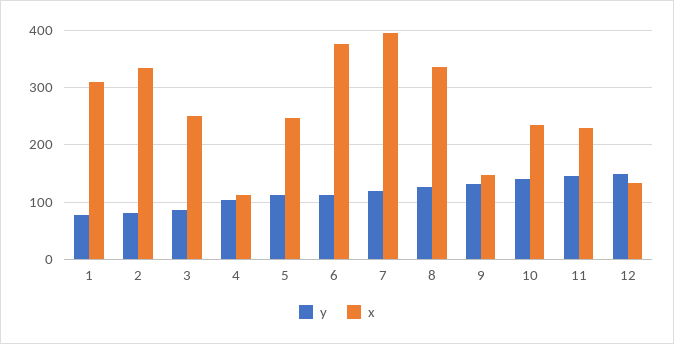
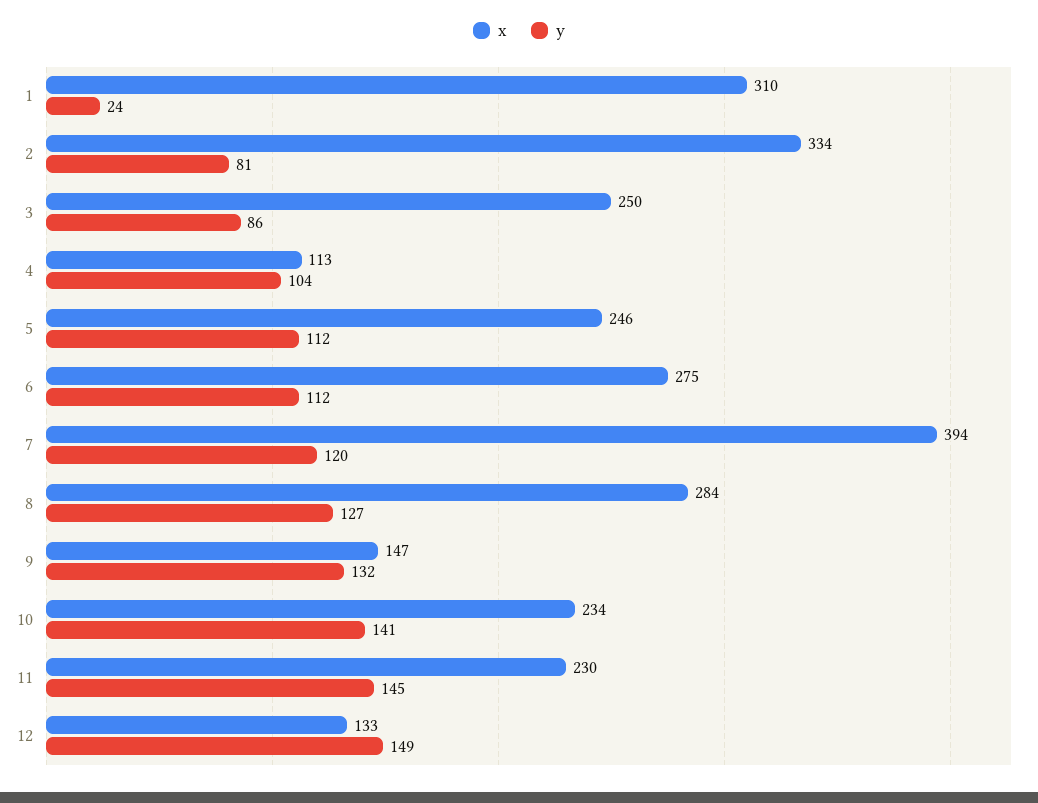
y, 1: 80 -> 24
x, 6: 380 -> 275
x, 8: 340 -> 284

